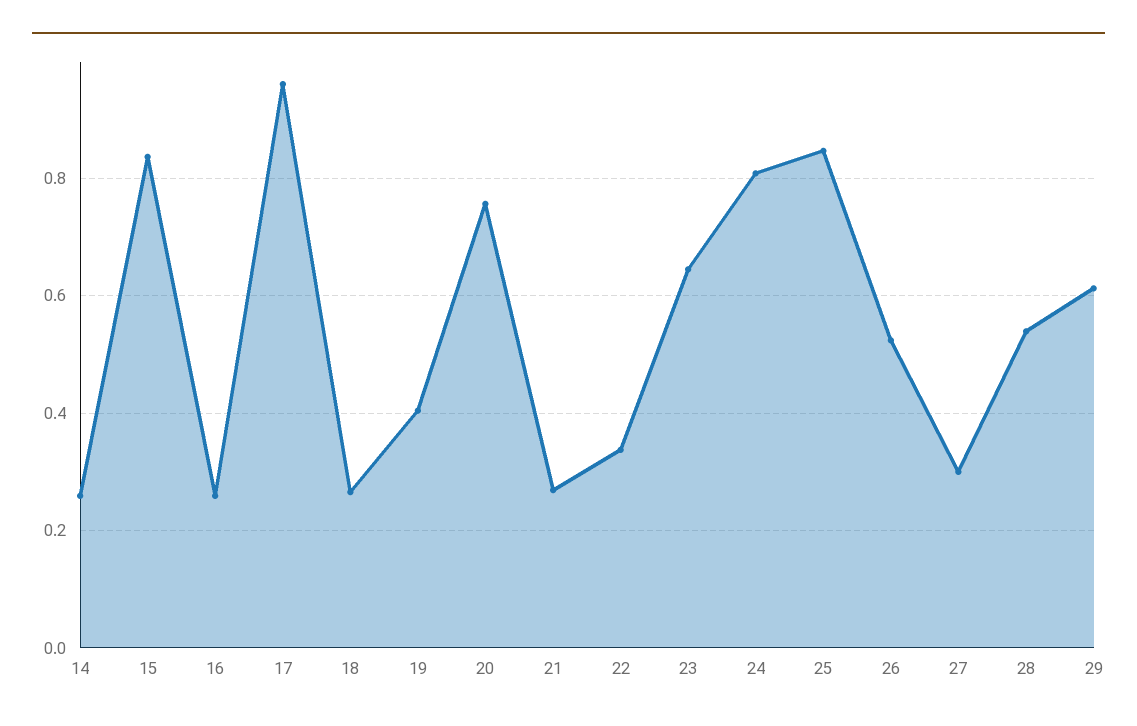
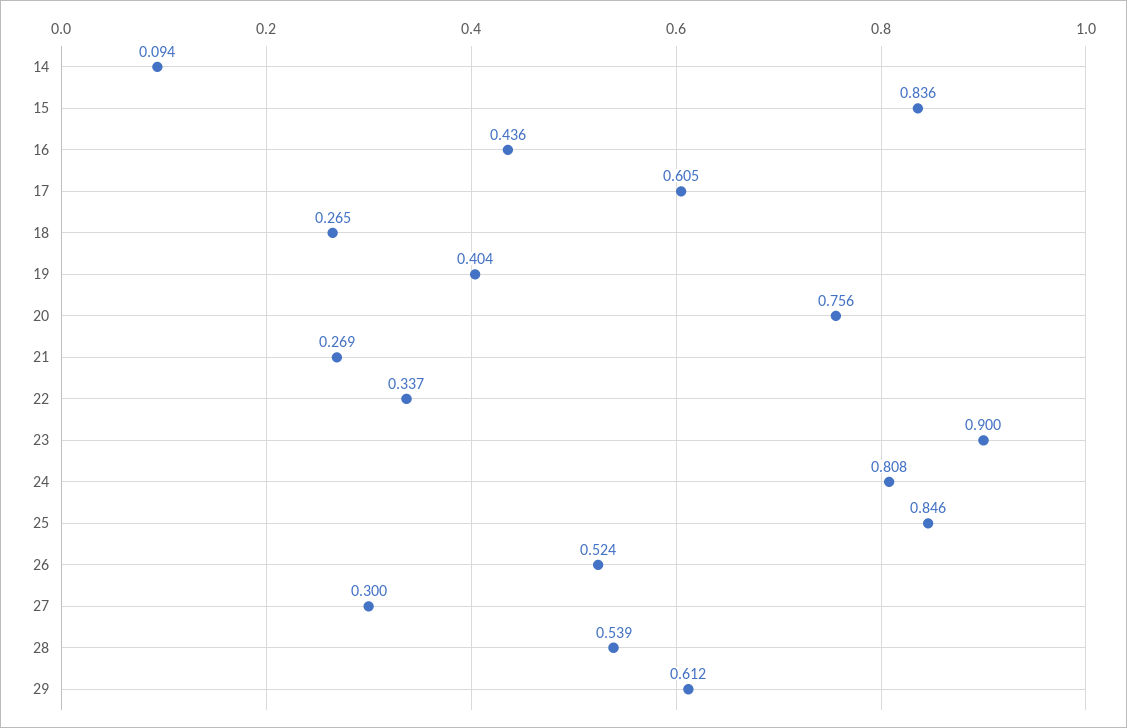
14: 0.26 -> 0.094
16: 0.26 -> 0.436
17: 0.96 -> 0.605
23: 0.64 -> 0.9

